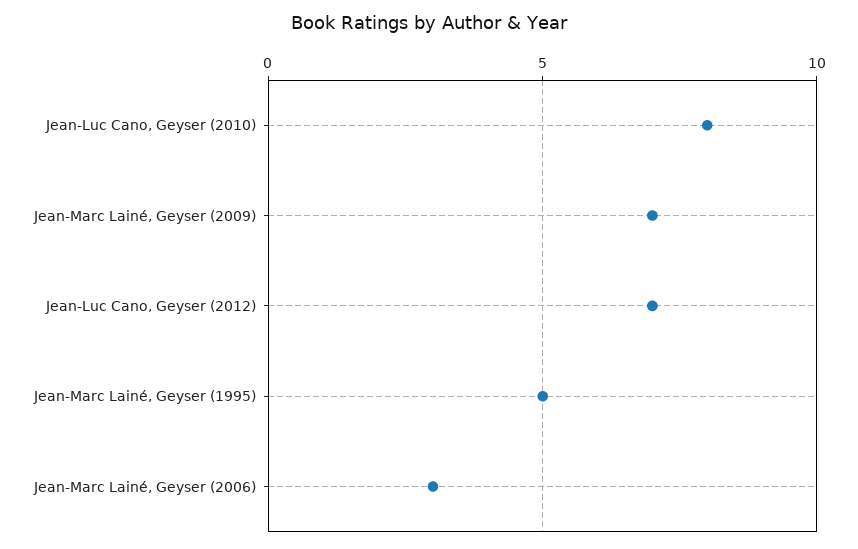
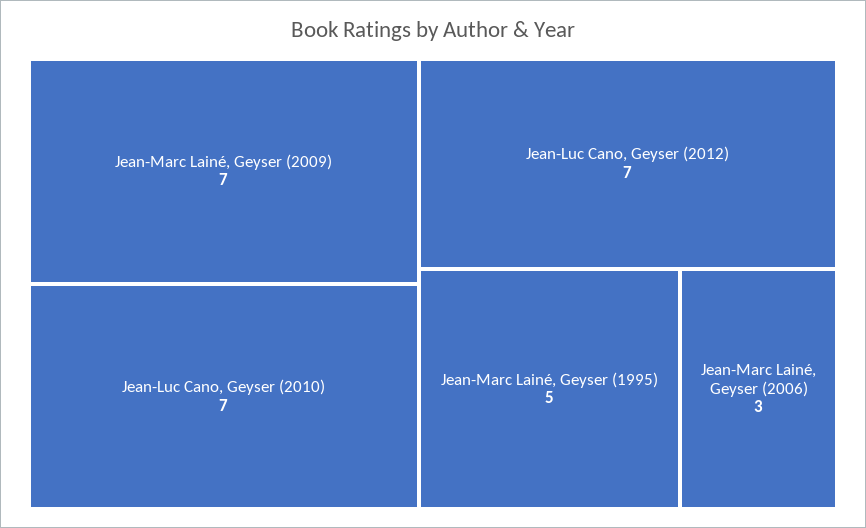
Jean-Luc Cano, Geyser (2010): 8 -> 7

